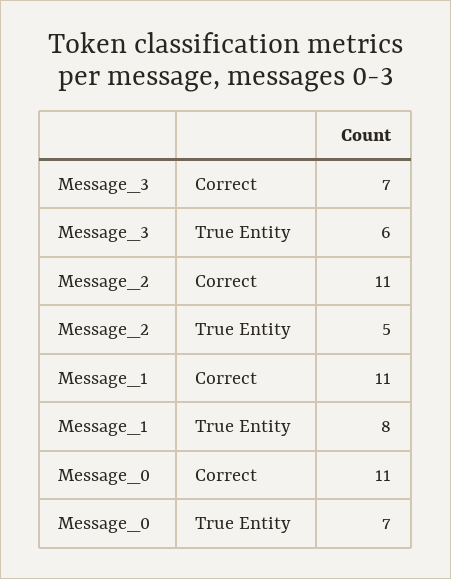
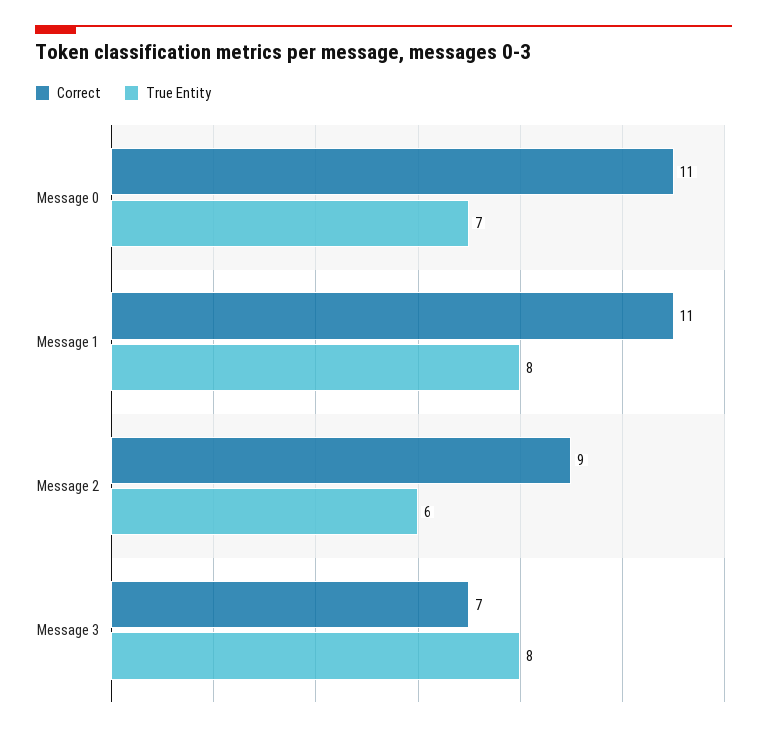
True Entity, Message_3: 6 -> 8
Correct, Message_2: 11 -> 9
True Entity, Message_2: 5 -> 6

